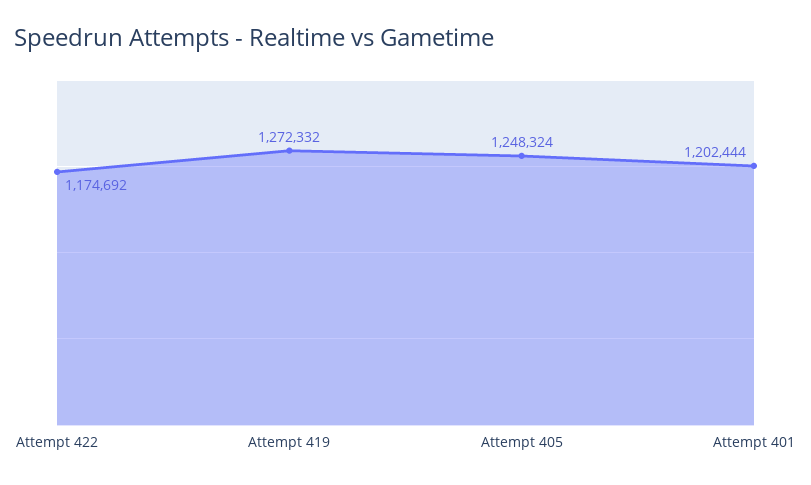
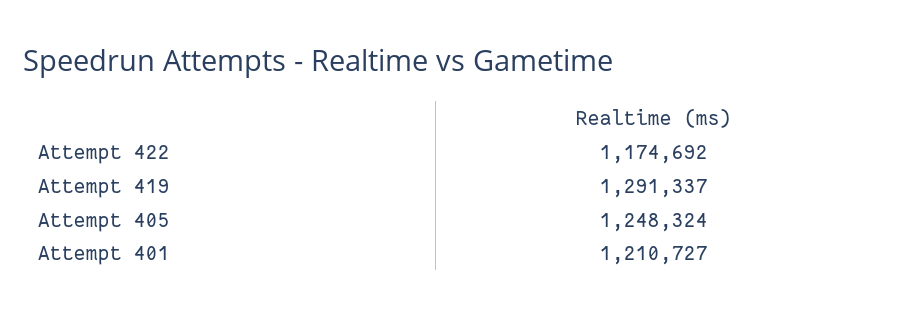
Attempt 419: 1272332 -> 1291337
Attempt 401: 1202444 -> 1210727

